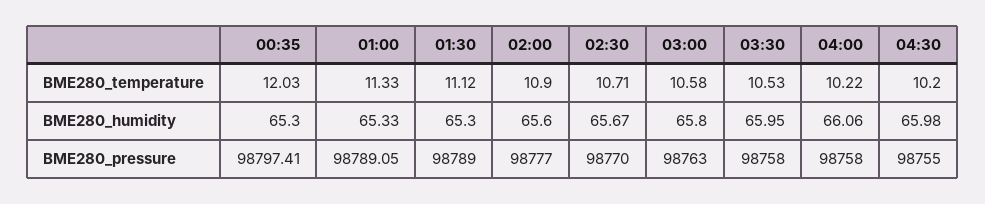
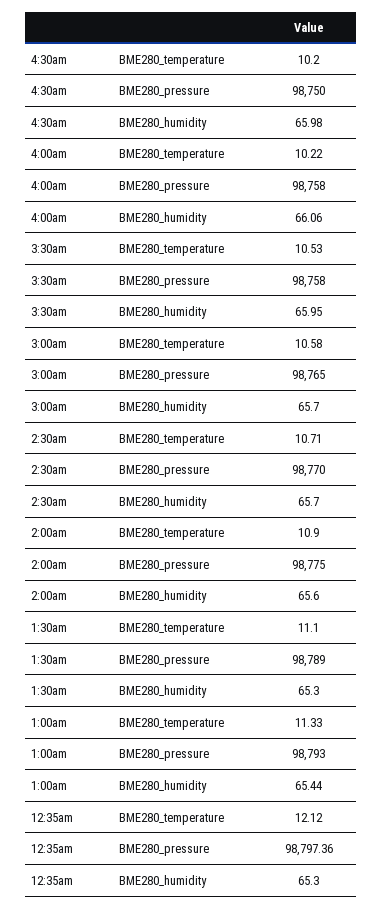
00:35, BME280_temperature: 12.03 -> 12.12
01:30, BME280_temperature: 11.12 -> 11.1
01:00, BME280_humidity: 65.33 -> 65.44
02:30, BME280_humidity: 65.67 -> 65.7
03:00, BME280_humidity: 65.8 -> 65.7
00:35, BME280_pressure: 98797.41 -> 98797.36
01:00, BME280_pressure: 98789.05 -> 98793
02:00, BME280_pressure: 98777 -> 98775
03:00, BME280_pressure: 98763 -> 98765
04:30, BME280_pressure: 98755 -> 98750

